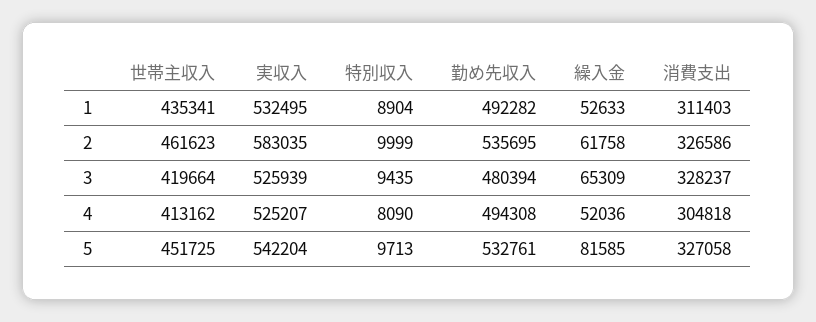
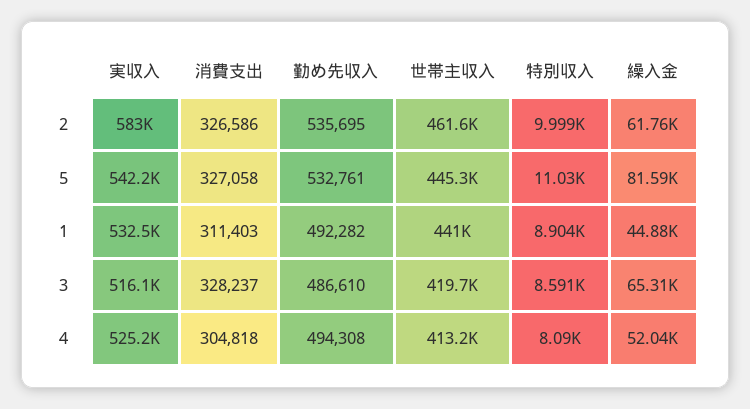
世帯主収入, 1: 435341 -> 441000
繰入金, 1: 52633 -> 44880
実収入, 3: 525939 -> 516100
特別収入, 3: 9435 -> 8591
勤め先収入, 3: 480394 -> 486610
世帯主収入, 5: 451725 -> 445300
特別収入, 5: 9713 -> 11030

